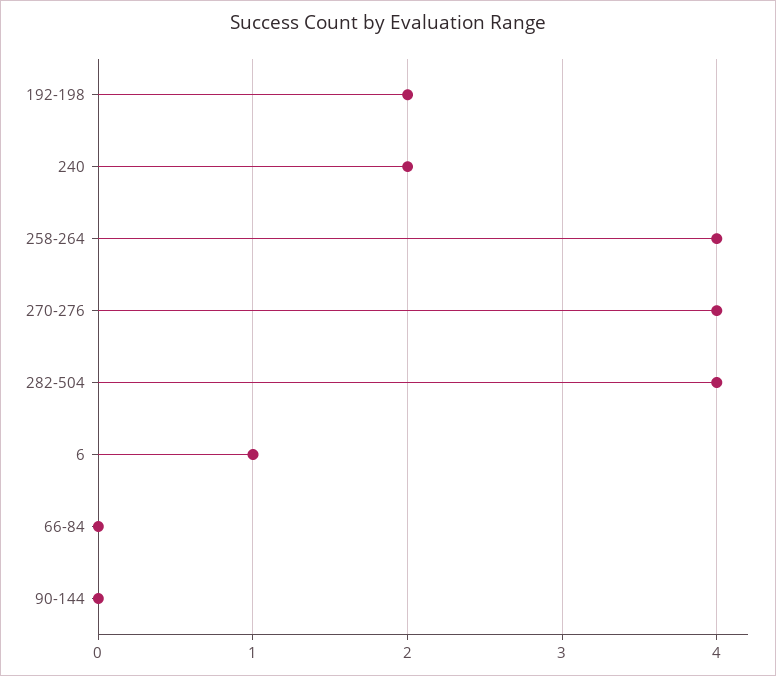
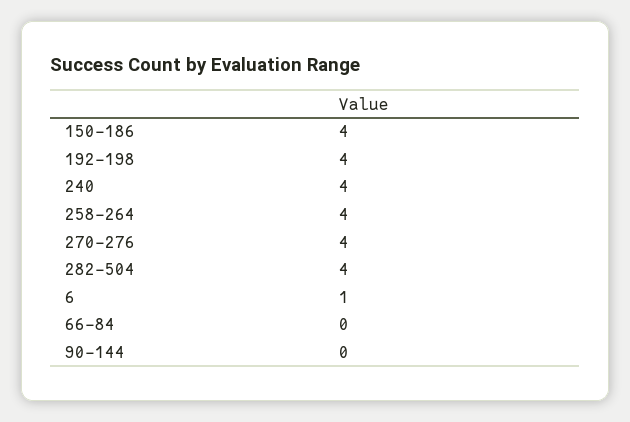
192-198: 2 -> 4
240: 2 -> 4
150-186: none -> 4

